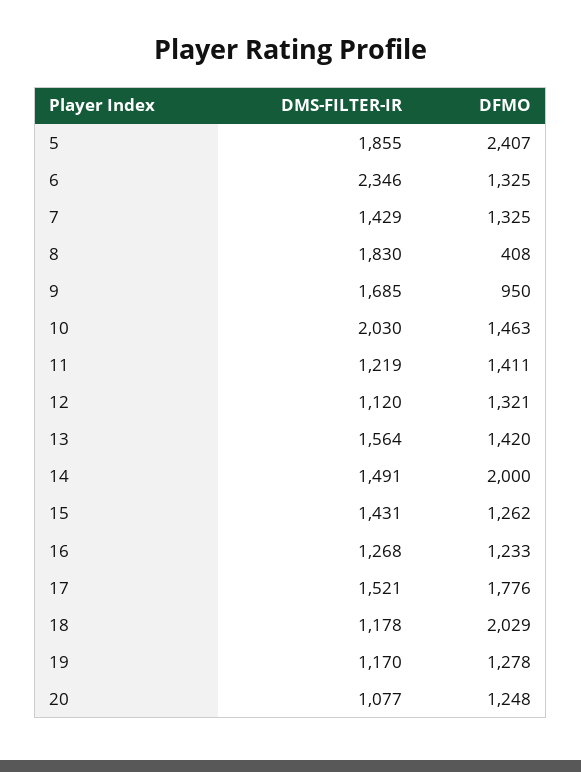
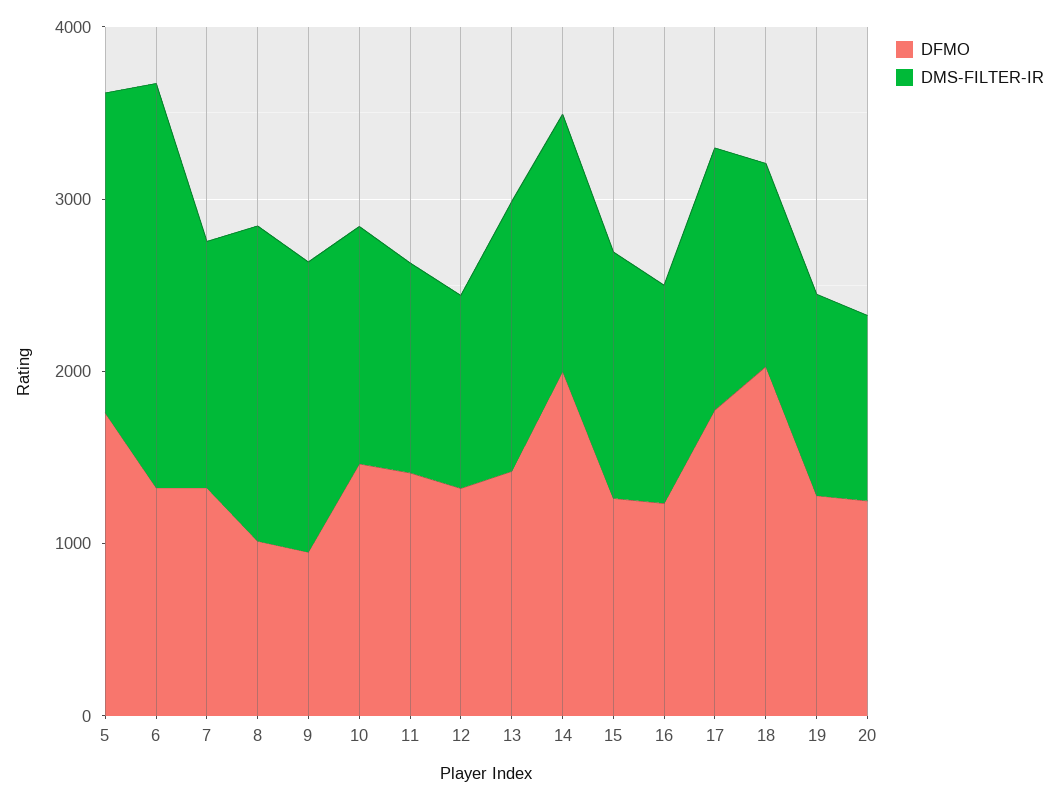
DFMO, 5: 2407 -> 1800
DFMO, 8: 408 -> 1000
DMS-FILTER-IR, 10: 2030 -> 1400

